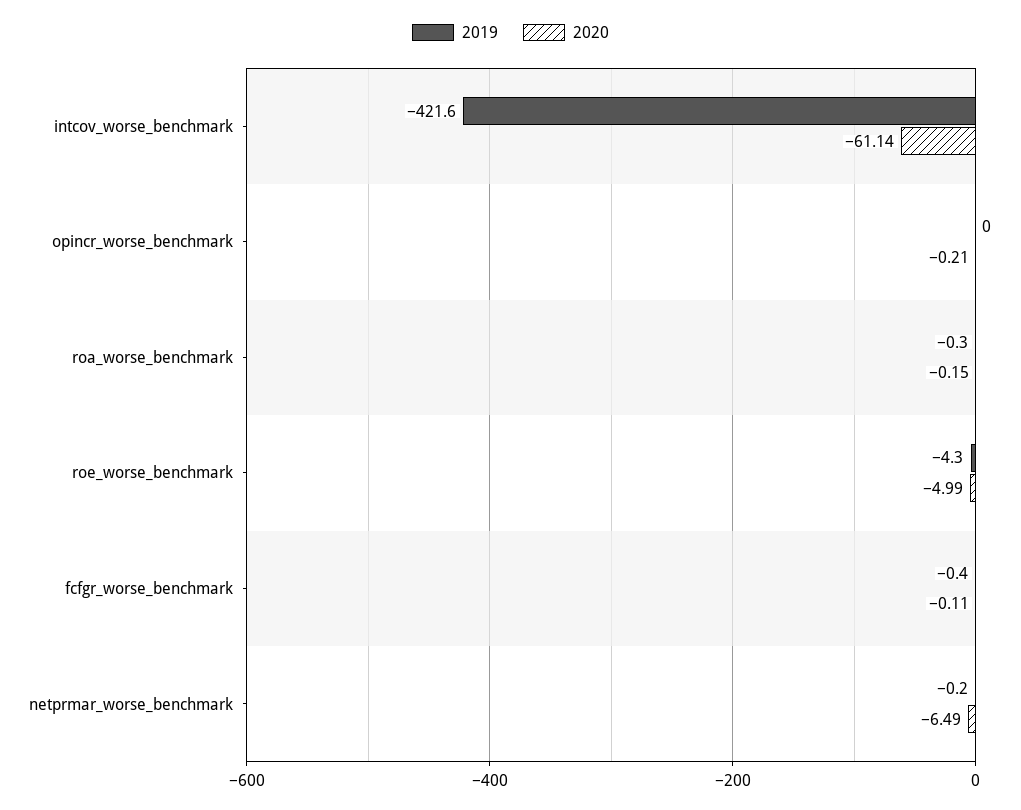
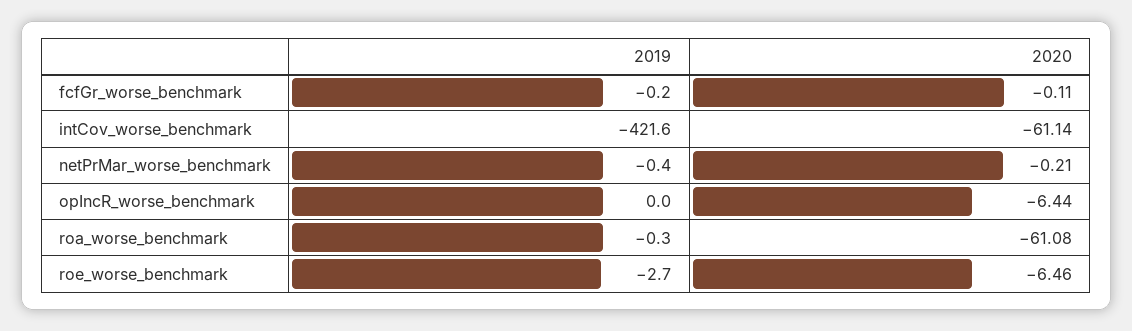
2020, opincr_worse_benchmark: -0.21 -> -6.44
2020, roa_worse_benchmark: -0.15 -> -61.08
2019, roe_worse_benchmark: -4.3 -> -2.7
2020, roe_worse_benchmark: -4.99 -> -6.46
2019, fcfgr_worse_benchmark: -0.4 -> -0.2
2019, netprmar_worse_benchmark: -0.2 -> -0.4
2020, netprmar_worse_benchmark: -6.49 -> -0.21

